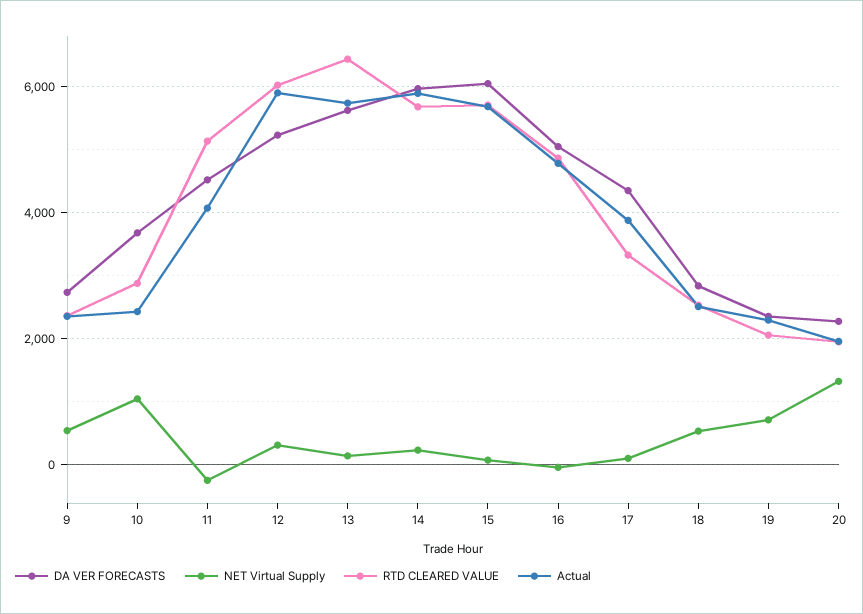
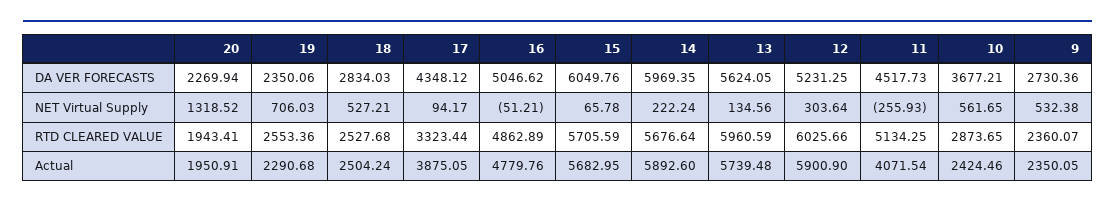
NET Virtual Supply, 10: 1000 -> 561.65
RTD CLEARED VALUE, 13: 6400 -> 5960.59
RTD CLEARED VALUE, 19: 2000 -> 2553.36

